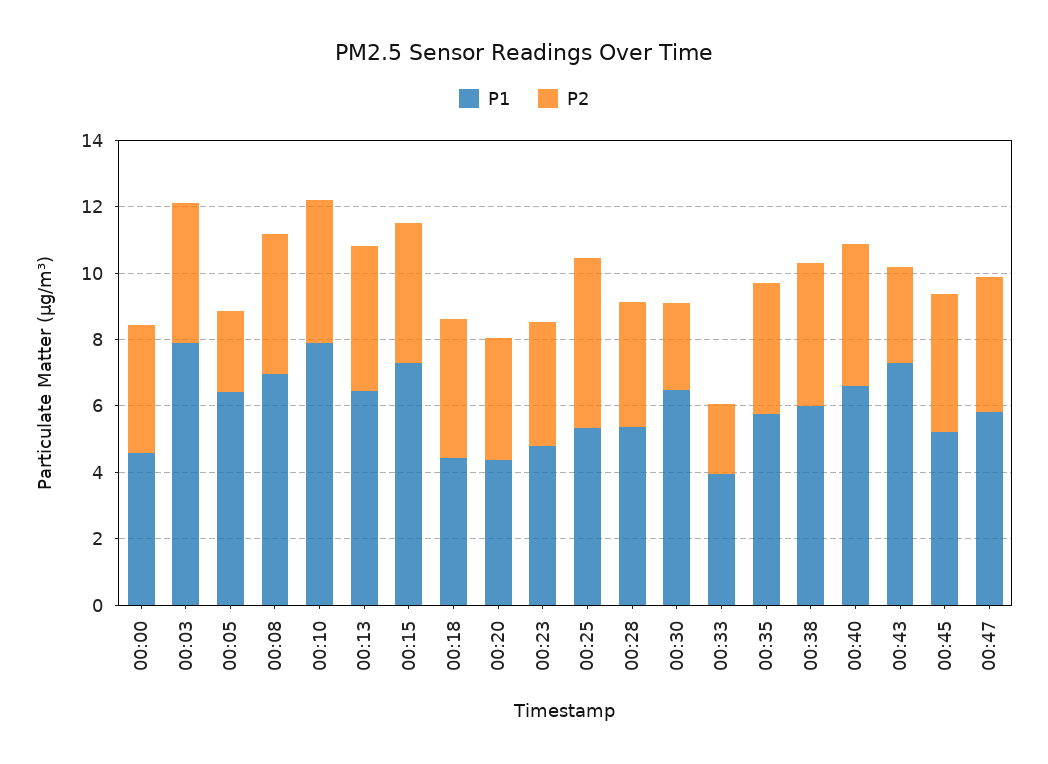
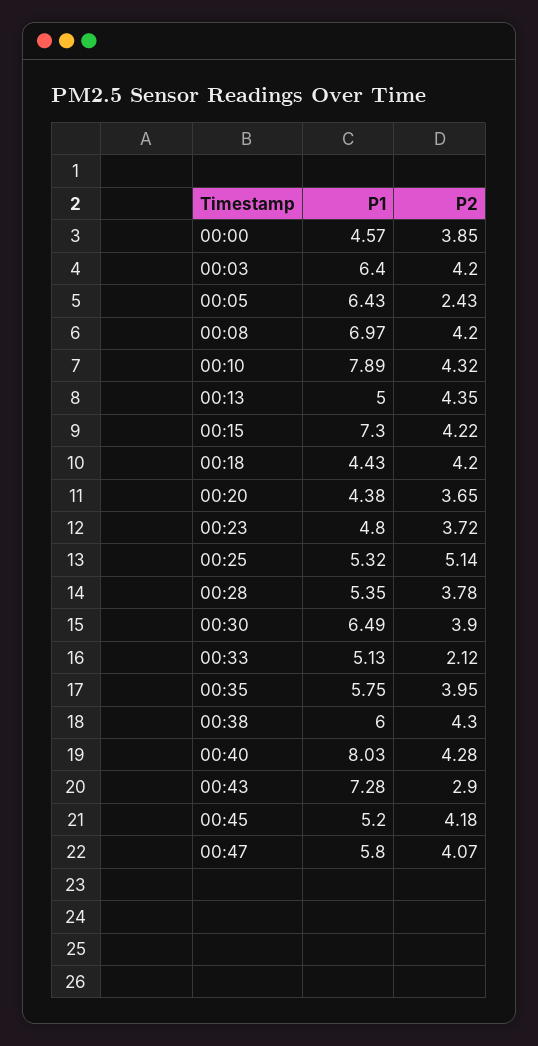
P1, 00:03: 8 -> 6.4
P1, 00:13: 6.5 -> 5
P2, 00:30: 2.5 -> 3.9
P1, 00:33: 4 -> 5.13
P1, 00:40: 6.5 -> 8.03

